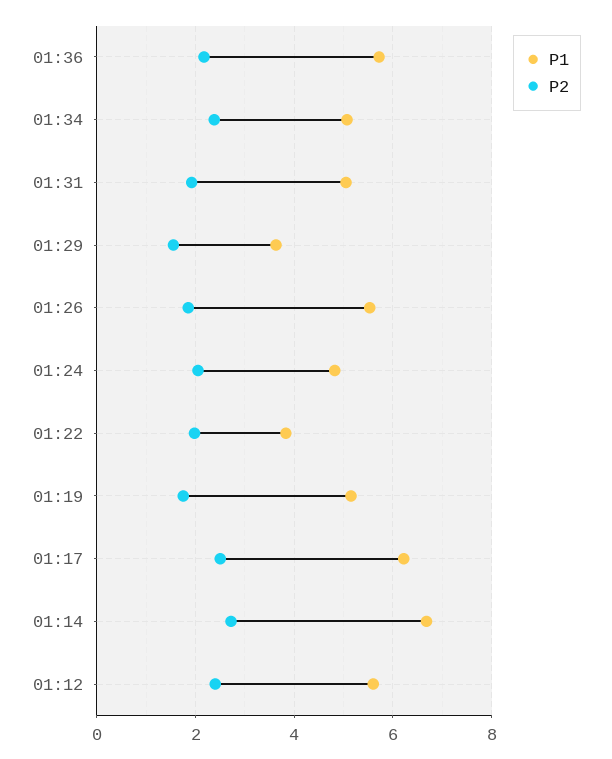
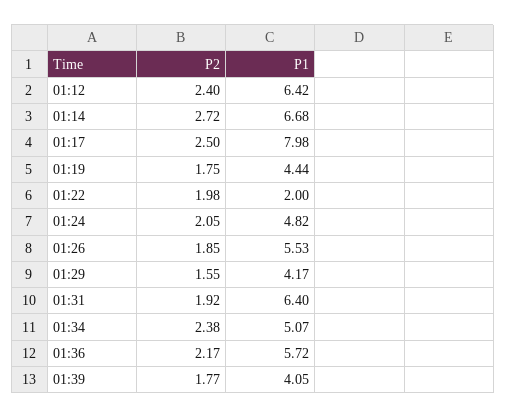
P1, 01:31: 5 -> 6.4
P1, 01:29: 3.6 -> 4.17
P1, 01:22: 3.8 -> 2
P1, 01:19: 5.2 -> 4.44
P1, 01:17: 6.2 -> 7.98
P1, 01:12: 5.6 -> 6.42
P2, 01:39: none -> 1.77
P1, 01:39: none -> 4.05

